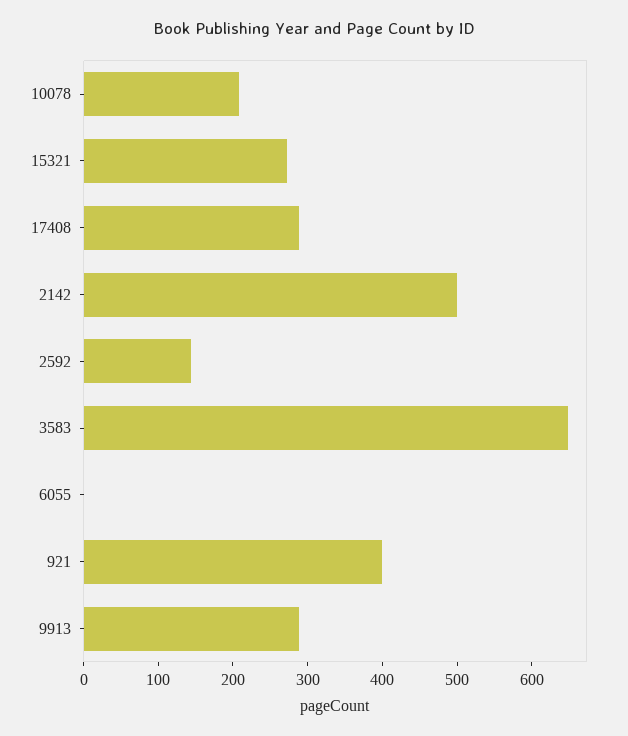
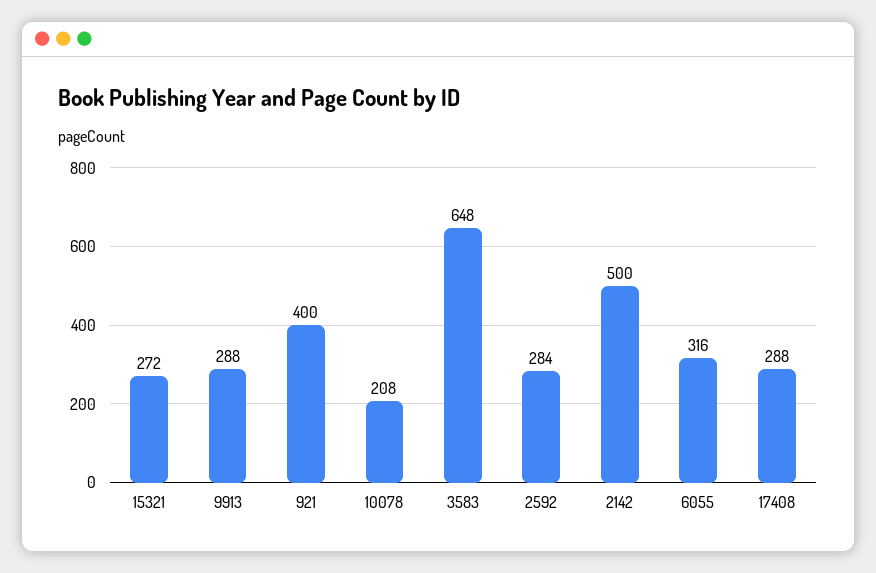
2592: 140 -> 284
6055: 0 -> 316

